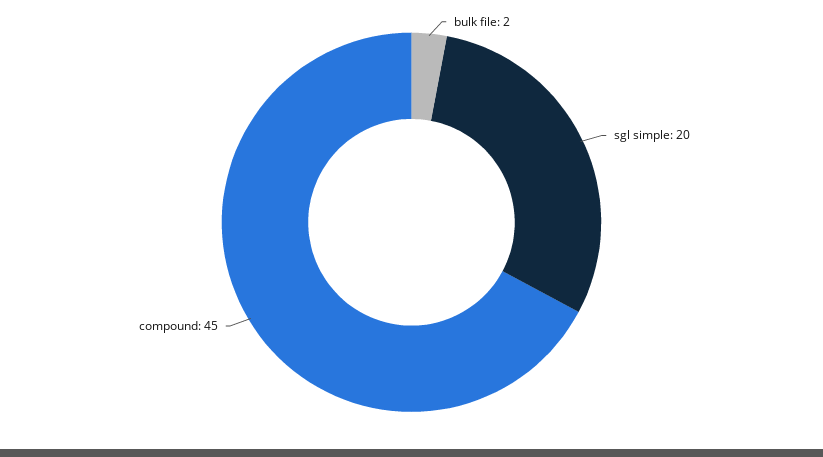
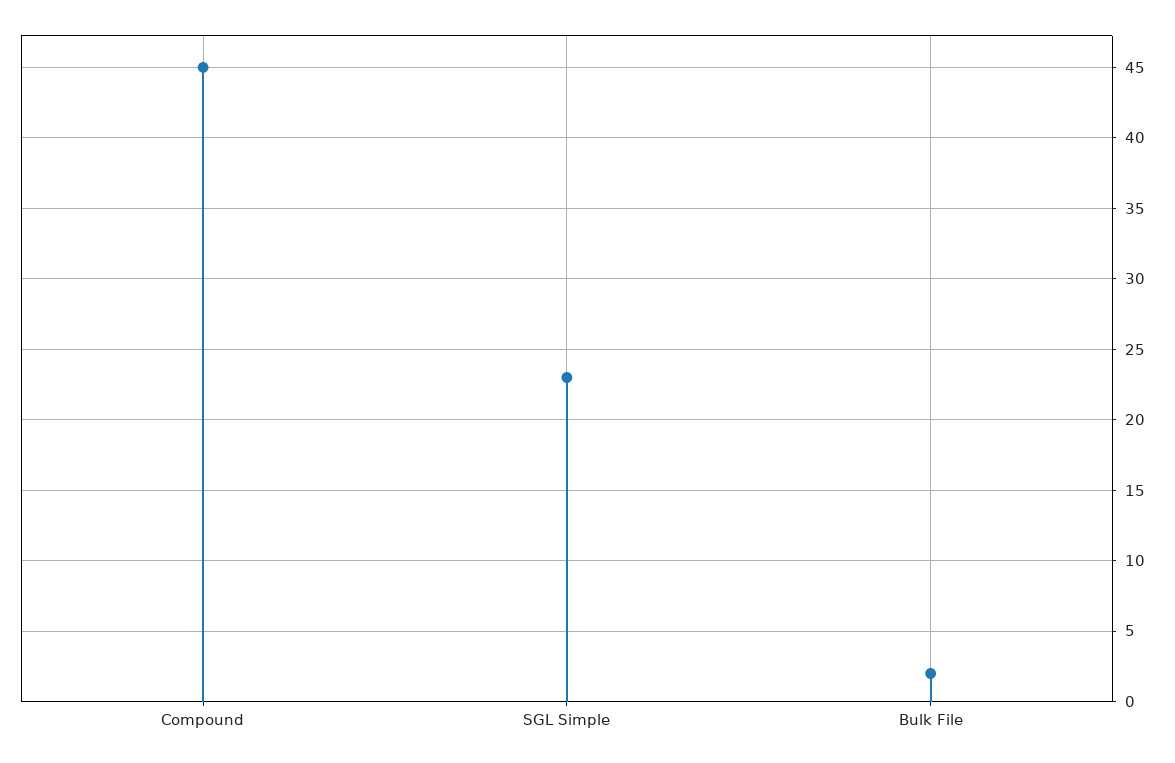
sgl simple: 20 -> 23

